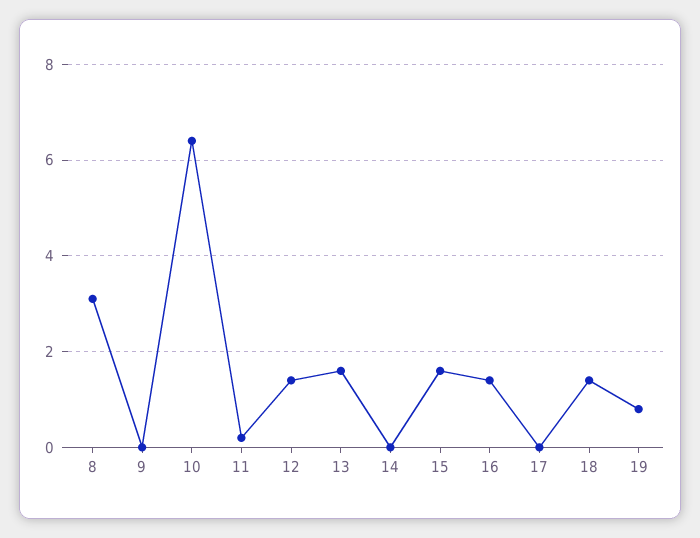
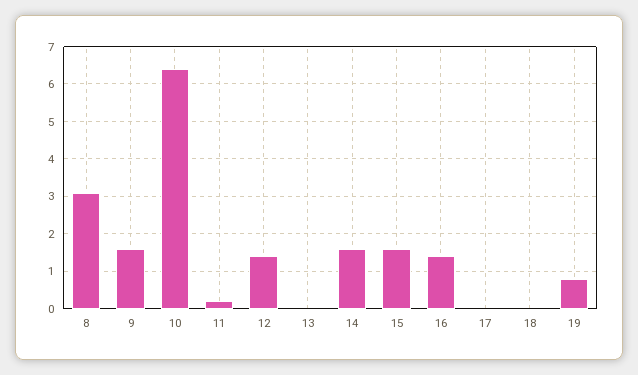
9: 0 -> 1.5
13: 1.5 -> 0
14: 0 -> 1.5
18: 1.5 -> 0

